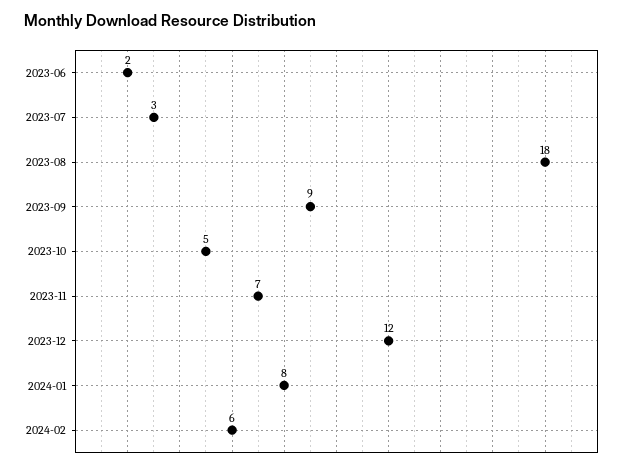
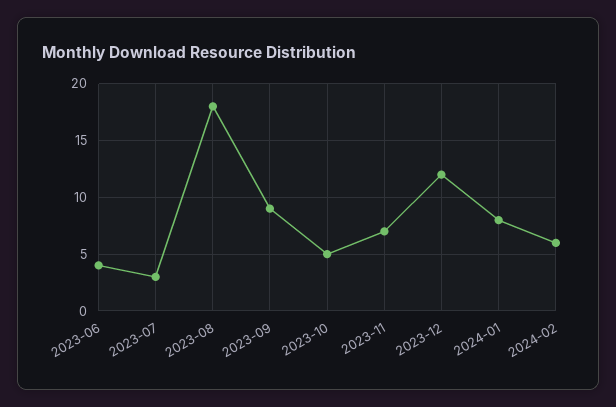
2023-06: 2 -> 4

